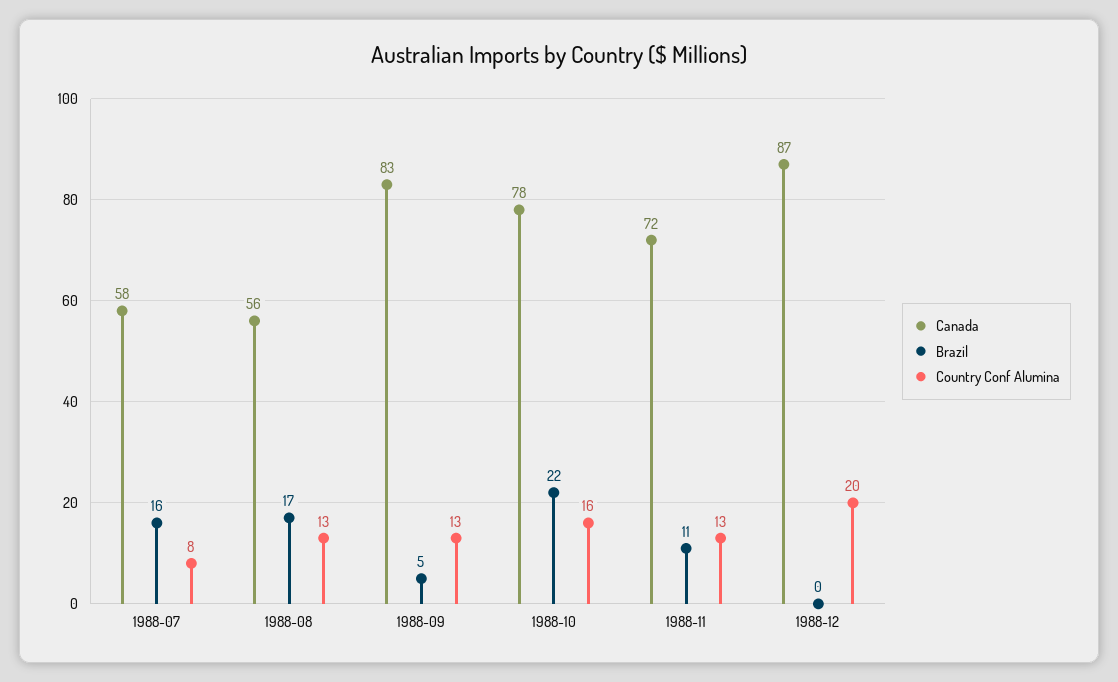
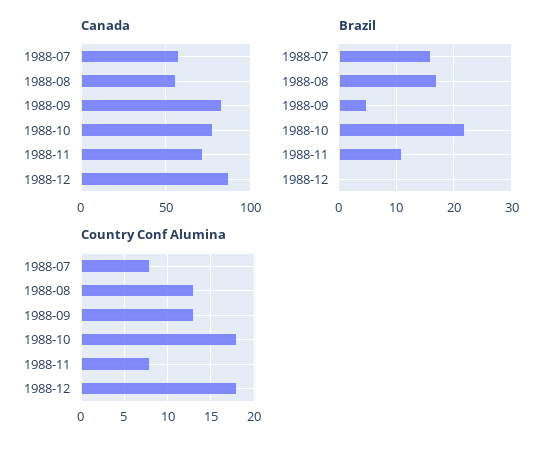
Country Conf Alumina, 1988-10: 16 -> 18
Country Conf Alumina, 1988-11: 13 -> 8
Country Conf Alumina, 1988-12: 20 -> 18

